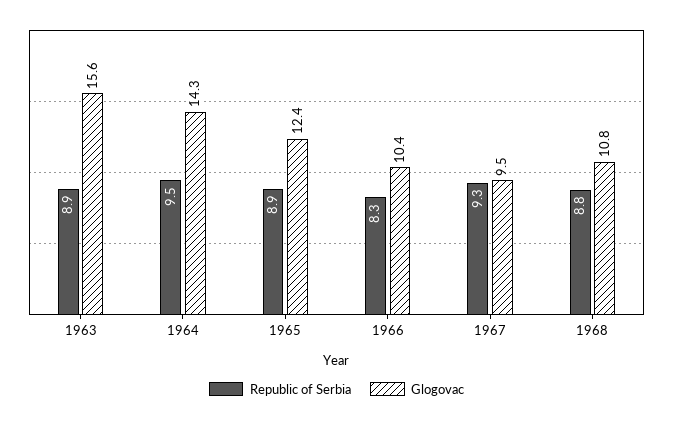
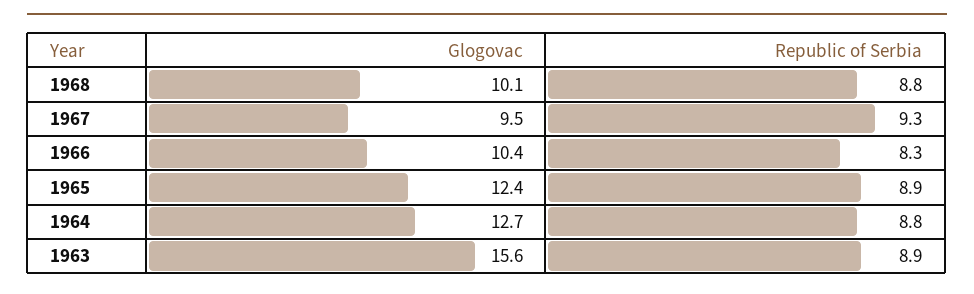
Republic of Serbia, 1964: 9.5 -> 8.8
Glogovac, 1964: 14.3 -> 12.7
Glogovac, 1968: 10.8 -> 10.1

